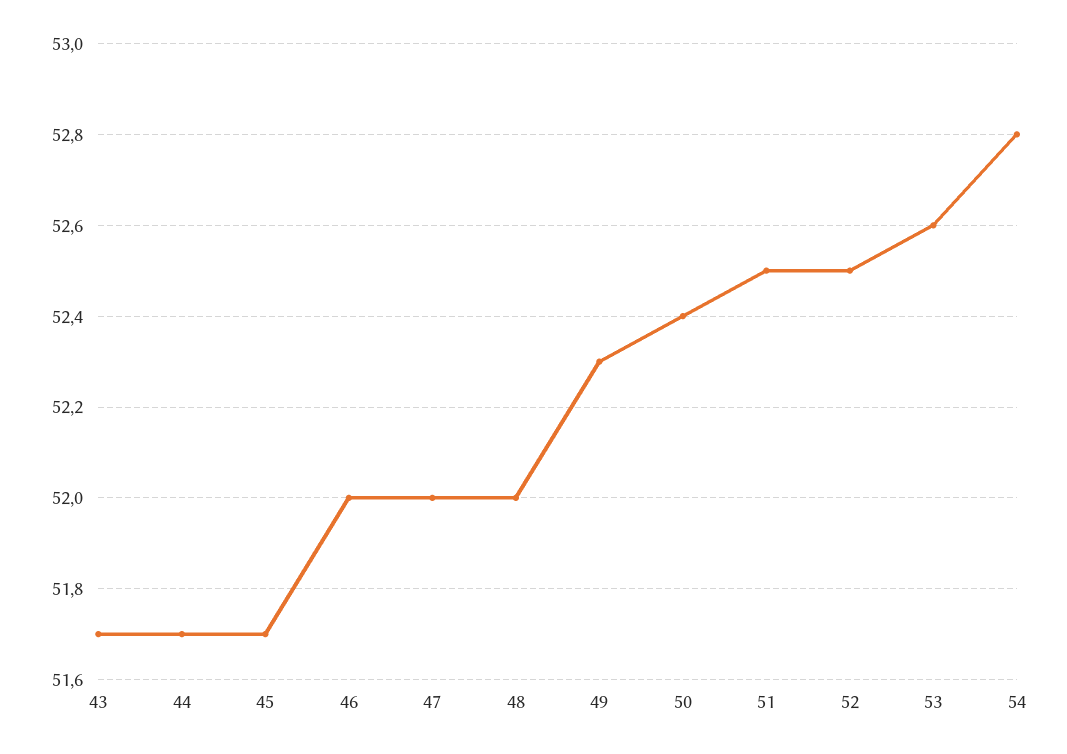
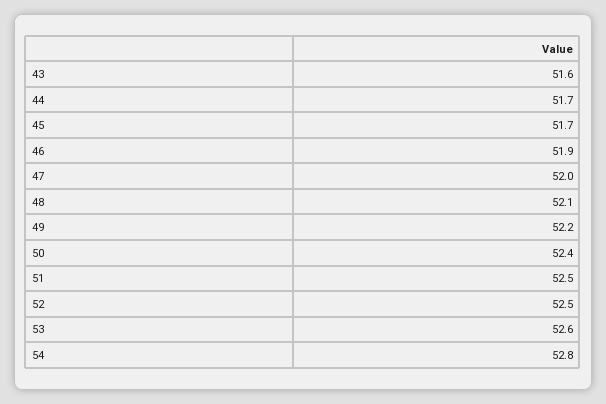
43: 51.7 -> 51.6
46: 52 -> 51.9
48: 52 -> 52.1
49: 52.3 -> 52.2

